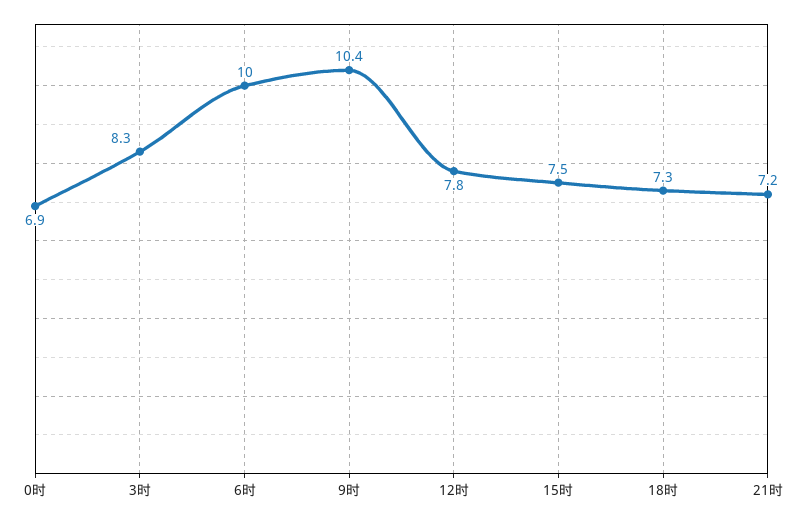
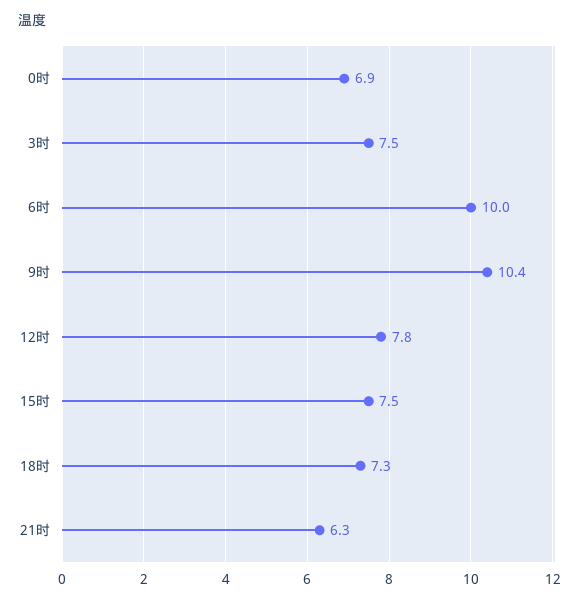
3时: 8.3 -> 7.5
21时: 7.2 -> 6.3

